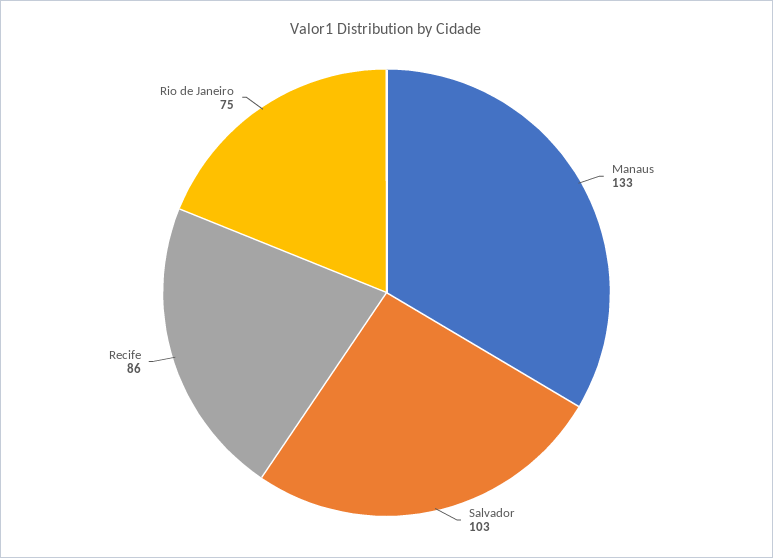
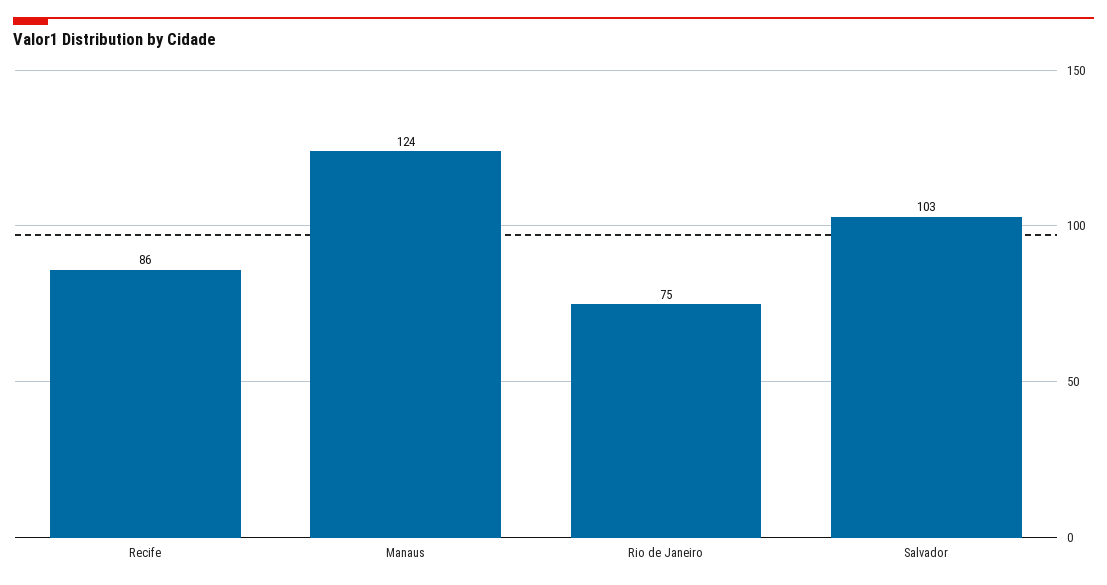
Manaus: 133 -> 124

